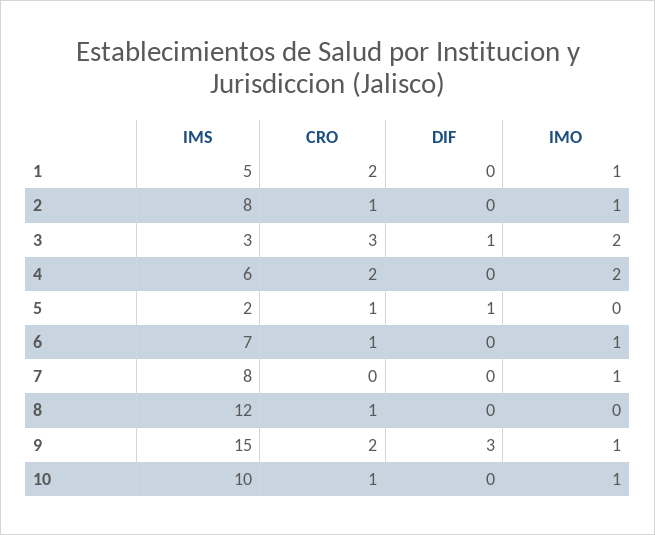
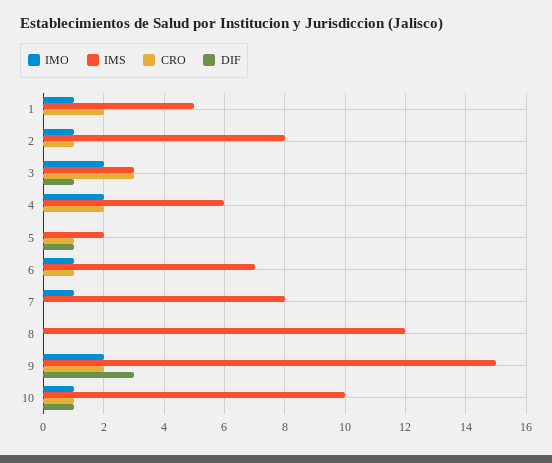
CRO, 8: 1 -> 0
IMO, 9: 1 -> 2
DIF, 10: 0 -> 1

